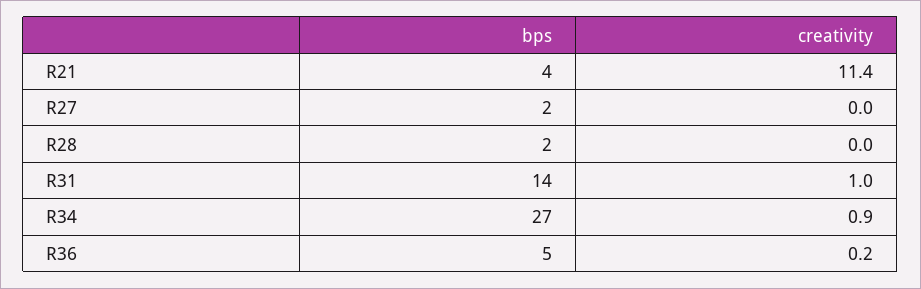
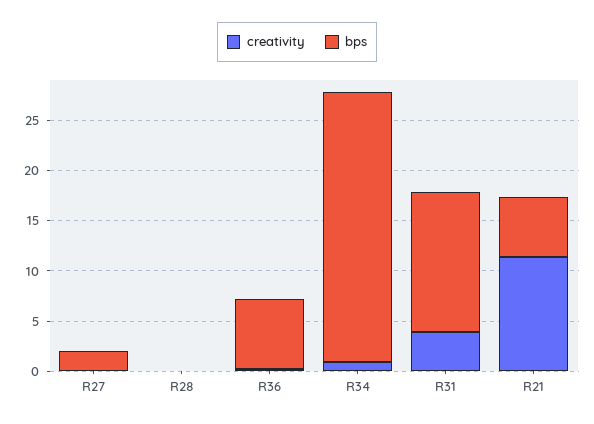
bps, R21: 4 -> 6
bps, R28: 2 -> 0
creativity, R31: 1 -> 4
bps, R36: 5 -> 7

